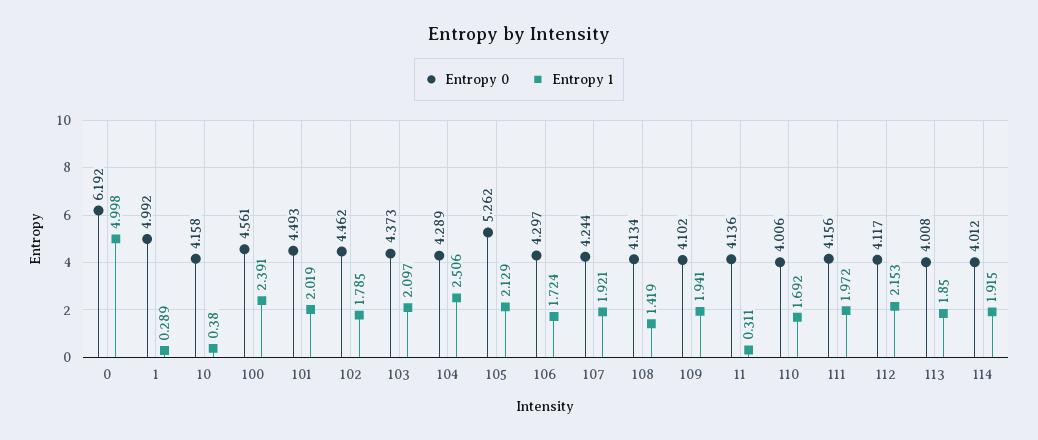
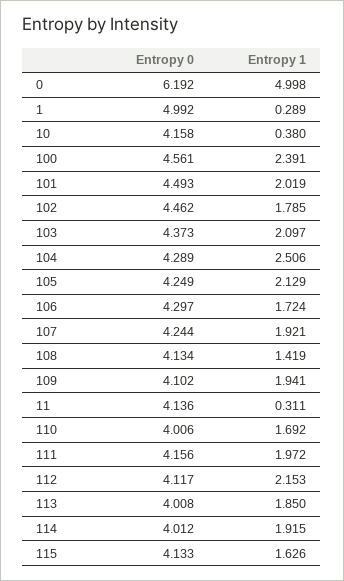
Entropy 0, 105: 5.262 -> 4.249
Entropy 0, 115: none -> 4.133
Entropy 1, 115: none -> 1.626

